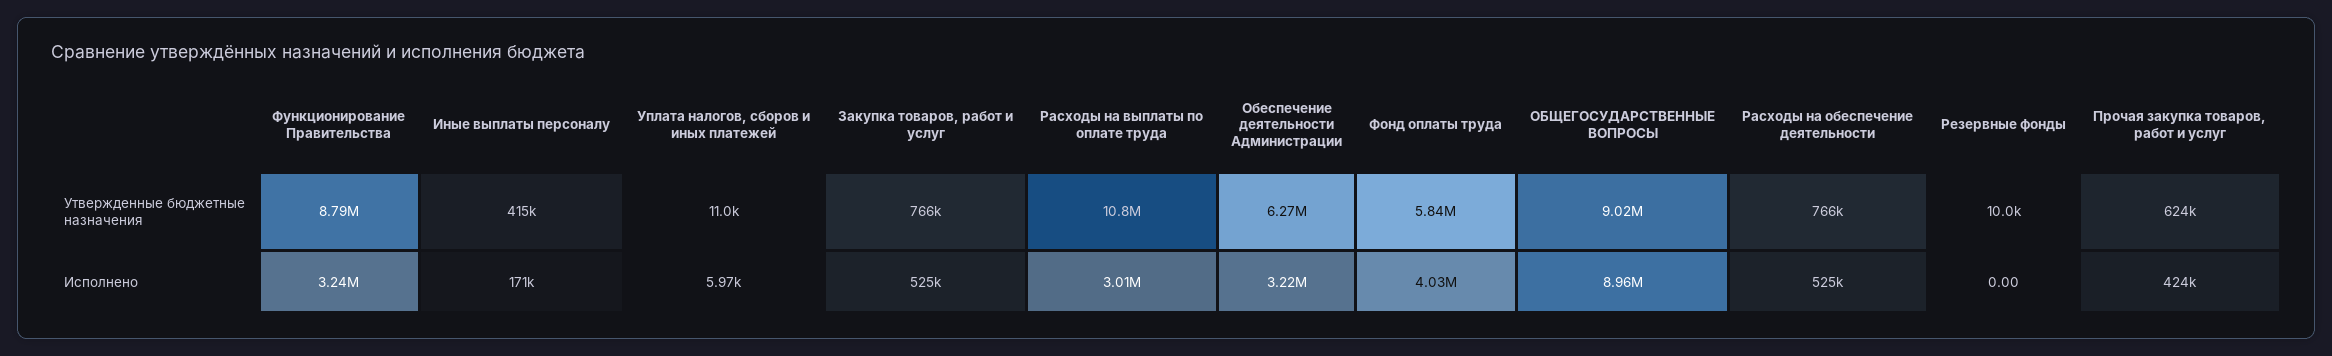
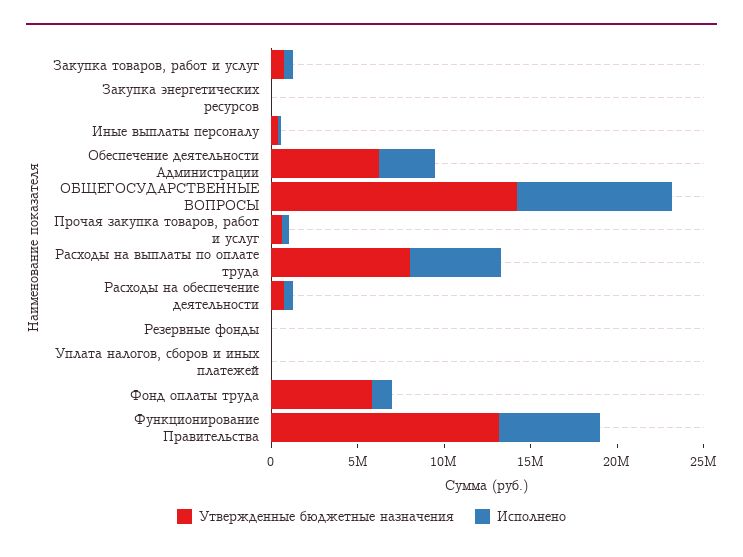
Утвержденные бюджетные назначения, Функционирование Правительства: 8790000 -> 13000000
Утвержденные бюджетные назначения, Расходы на выплаты по оплате труда: 10800000 -> 8000000
Утвержденные бюджетные назначения, ОБЩЕГОСУДАРСТВЕННЫЕ ВОПРОСЫ: 9020000 -> 14000000
Исполнено, Функционирование Правительства: 3240000 -> 6000000
Исполнено, Расходы на выплаты по оплате труда: 3010000 -> 5000000
Исполнено, Фонд оплаты труда: 4030000 -> 1000000
Утвержденные бюджетные назначения, Закупка энергетических ресурсов: none -> 0
Исполнено, Закупка энергетических ресурсов: none -> 0

